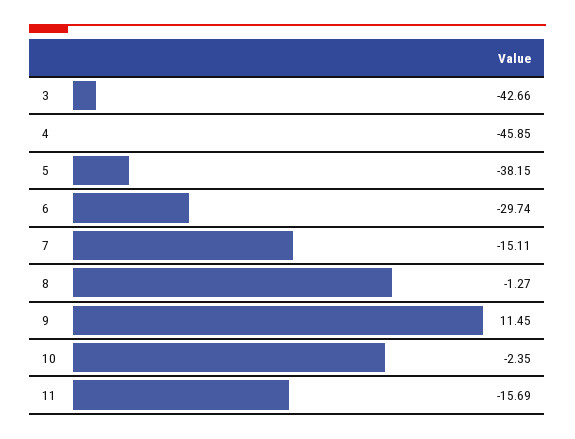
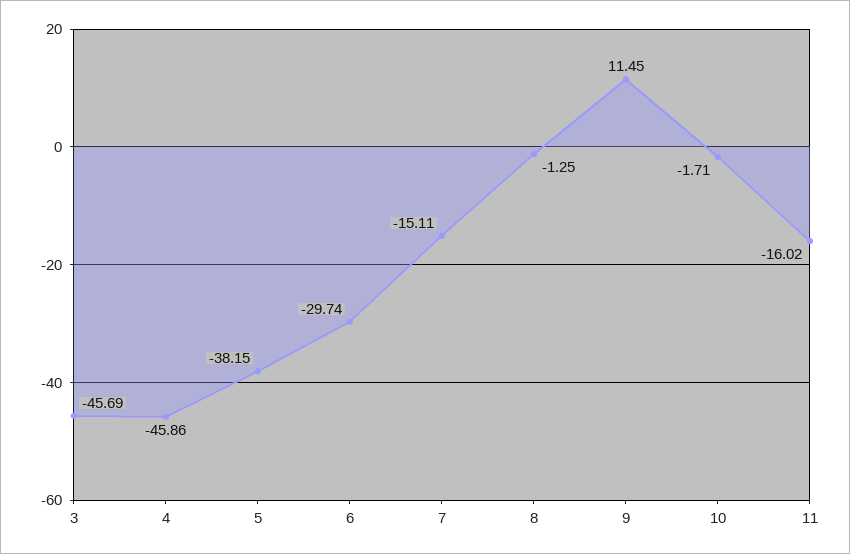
3: -42.66 -> -45.69
4: -45.85 -> -45.86
8: -1.27 -> -1.25
10: -2.35 -> -1.71
11: -15.69 -> -16.02

